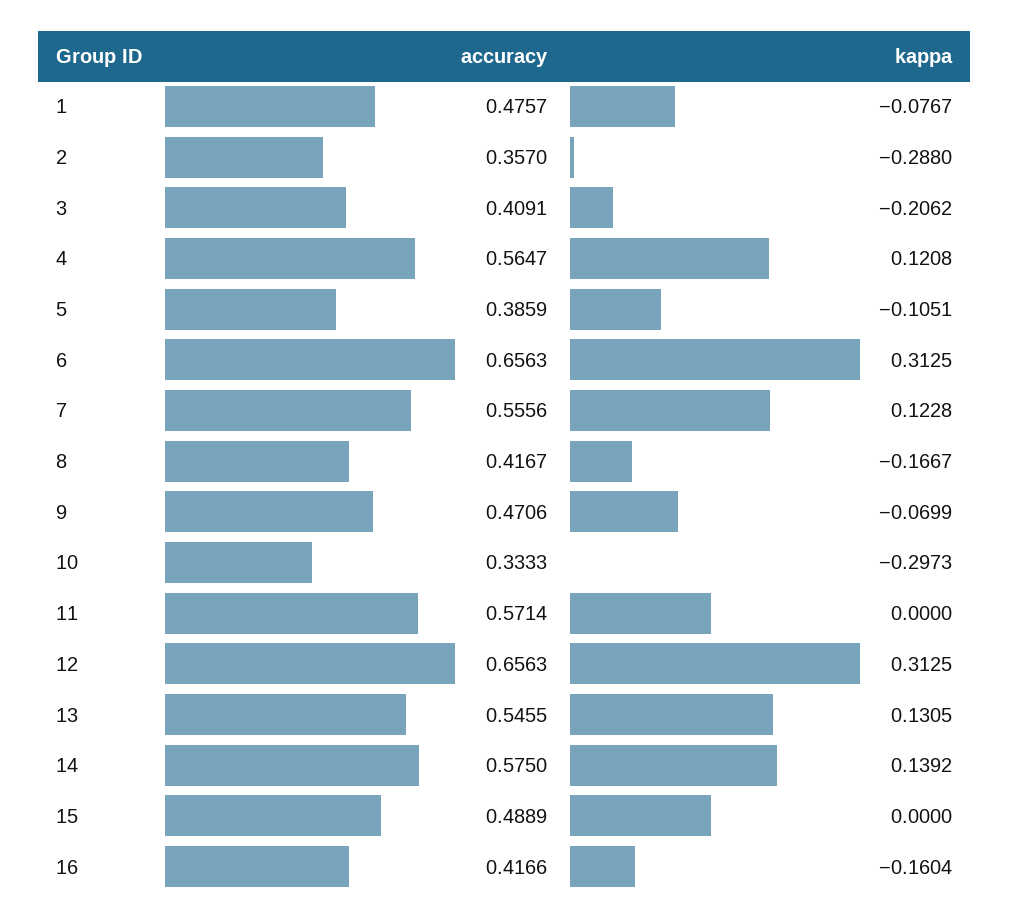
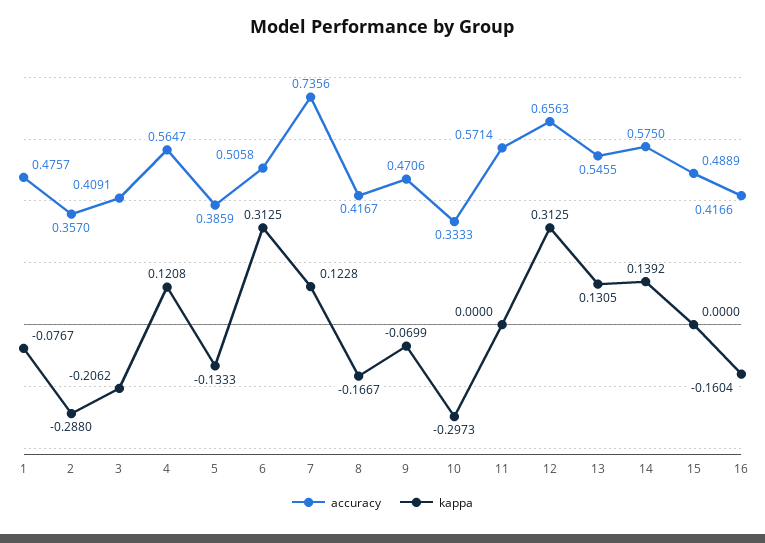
kappa, 5: -0.1051 -> -0.1333
accuracy, 6: 0.6563 -> 0.5058
accuracy, 7: 0.5556 -> 0.7356

